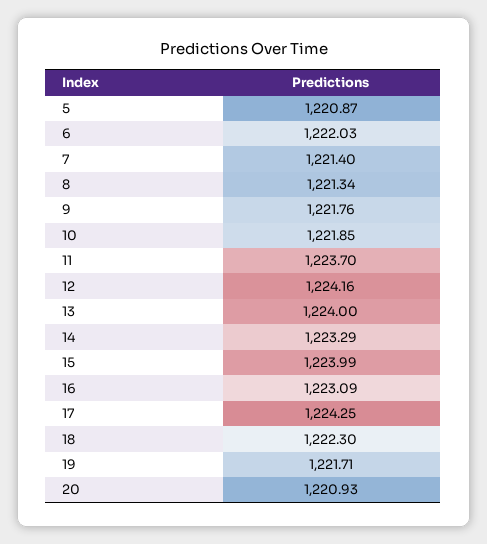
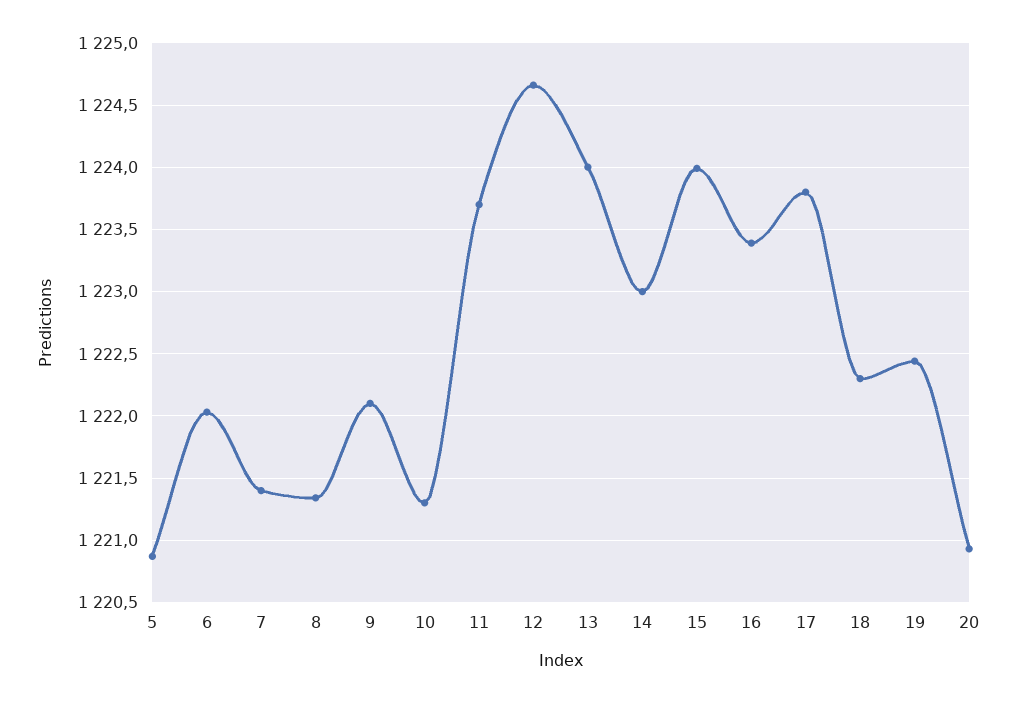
9: 1221.76 -> 1222.1
10: 1221.85 -> 1221.3
12: 1224.16 -> 1224.65
14: 1223.29 -> 1223
16: 1223.09 -> 1223.4
17: 1224.25 -> 1223.8
19: 1221.71 -> 1222.45

